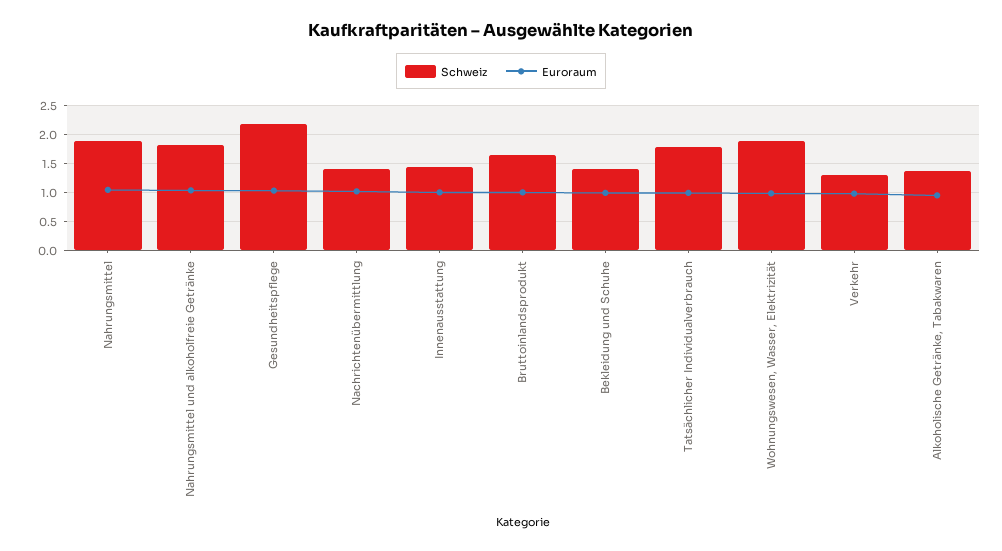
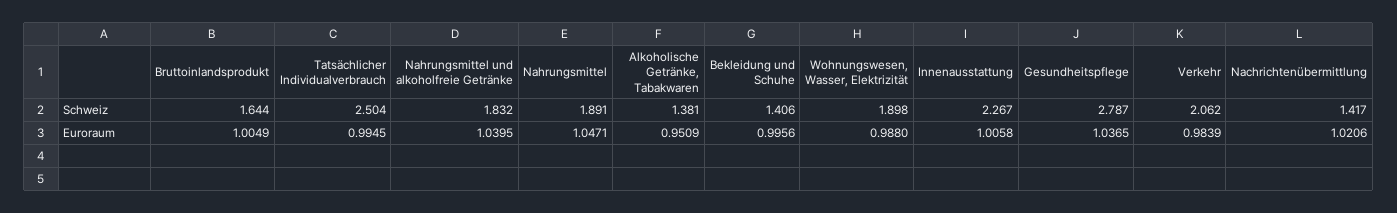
Schweiz, Gesundheitspflege: 2.25 -> 2.787
Schweiz, Innenausstattung: 1.5 -> 2.267
Schweiz, Tatsächlicher Individualverbrauch: 1.75 -> 2.504
Schweiz, Verkehr: 1.25 -> 2.062

